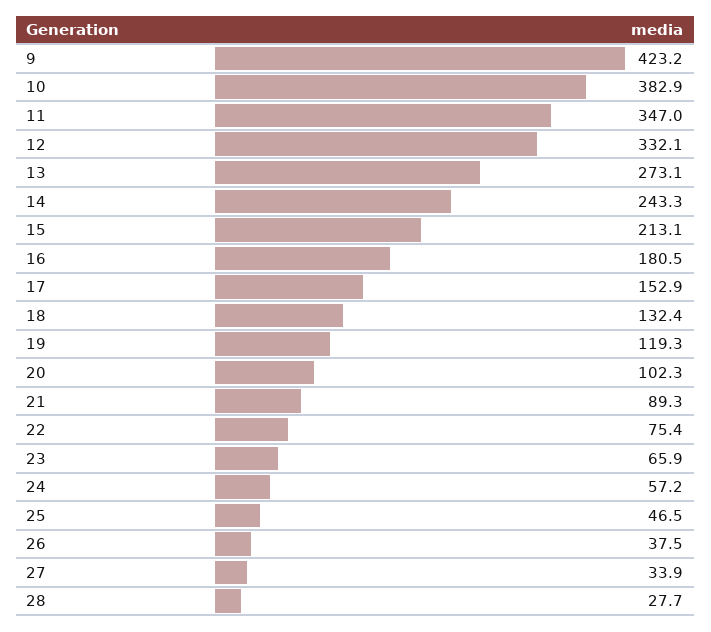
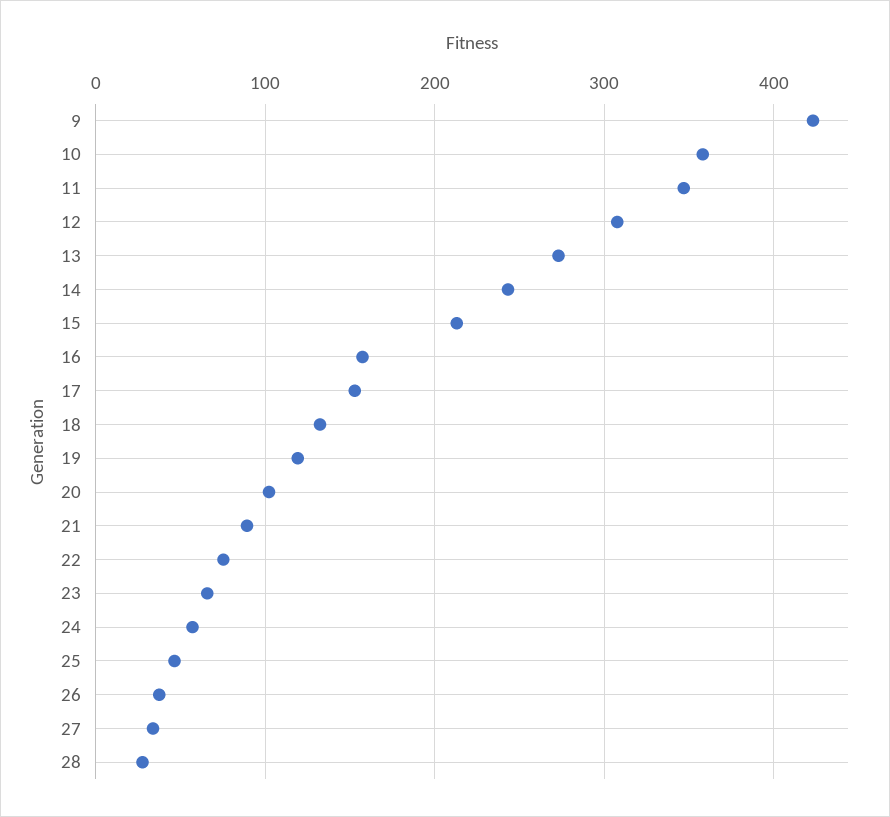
10: 382.9 -> 360
12: 332.1 -> 310
16: 180.5 -> 160

